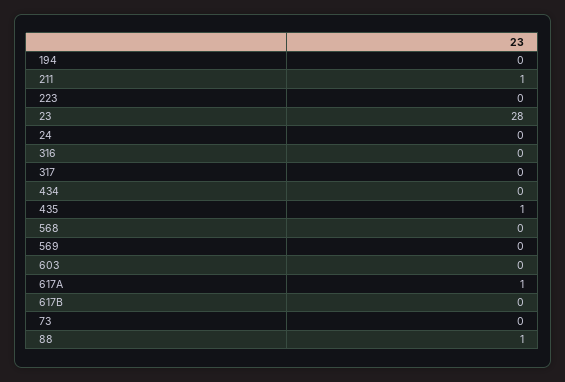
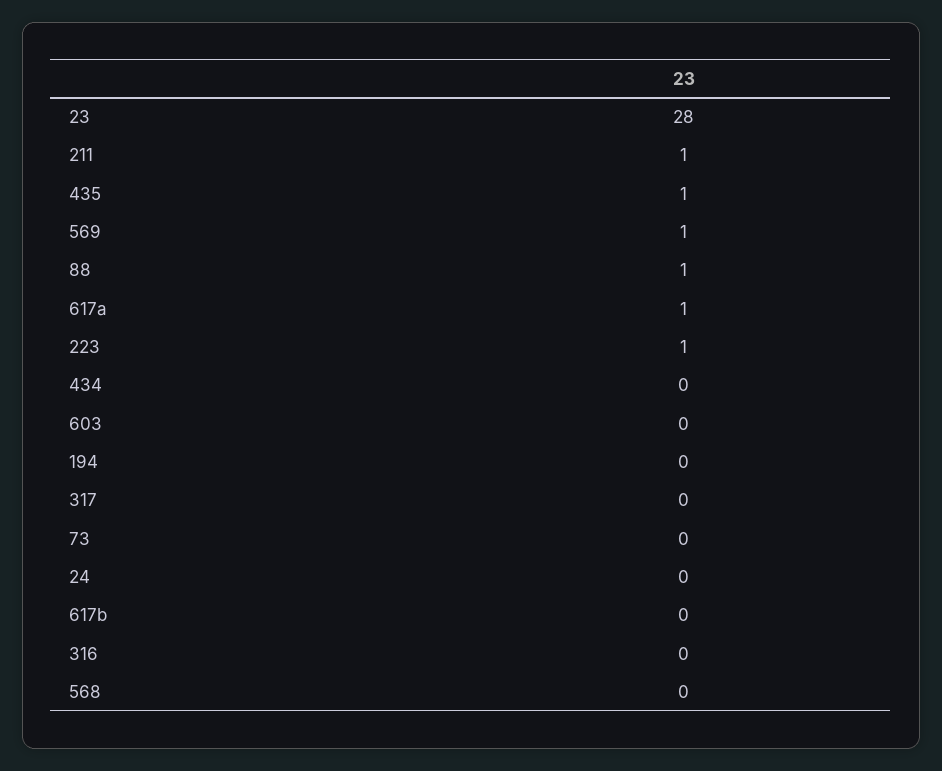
223: 0 -> 1
569: 0 -> 1

